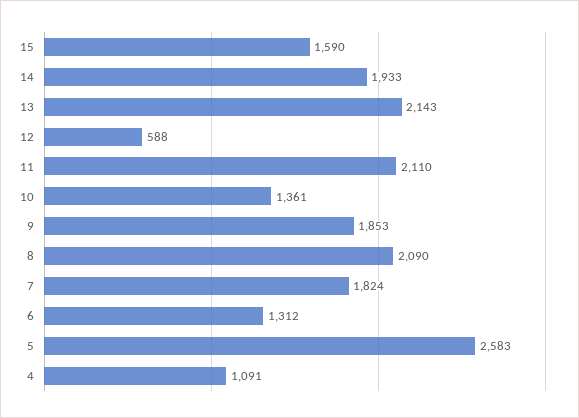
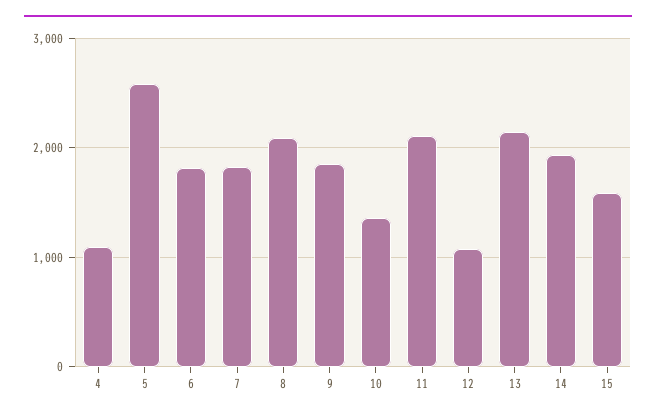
12: 588 -> 1100
6: 1312 -> 1800

